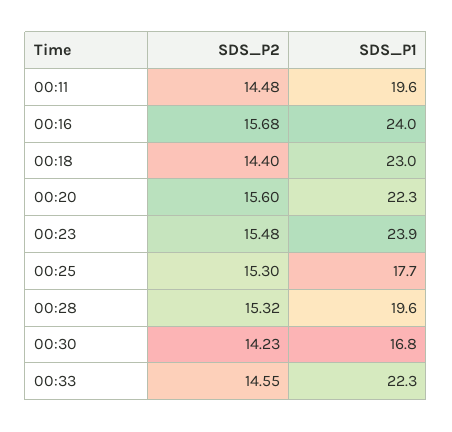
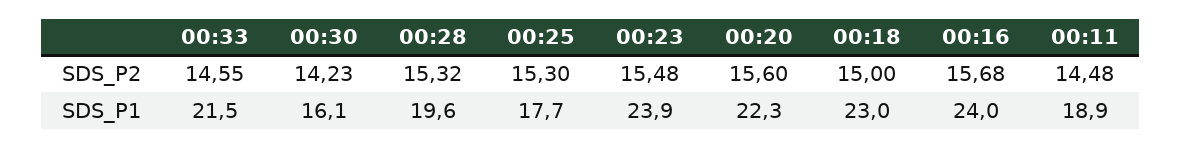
SDS_P1, 00:11: 19.6 -> 18.9
SDS_P2, 00:18: 14.4 -> 15
SDS_P1, 00:30: 16.8 -> 16.1
SDS_P1, 00:33: 22.3 -> 21.5

